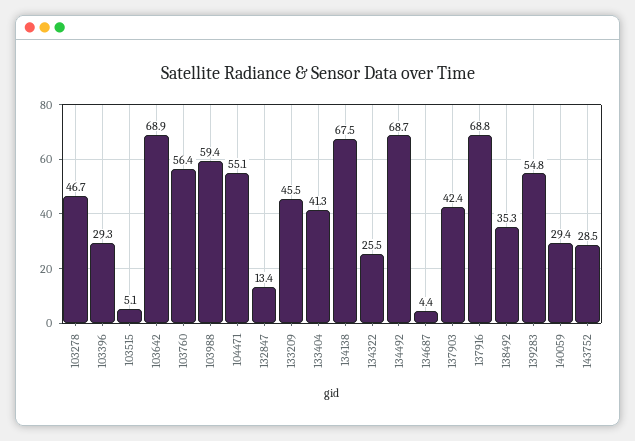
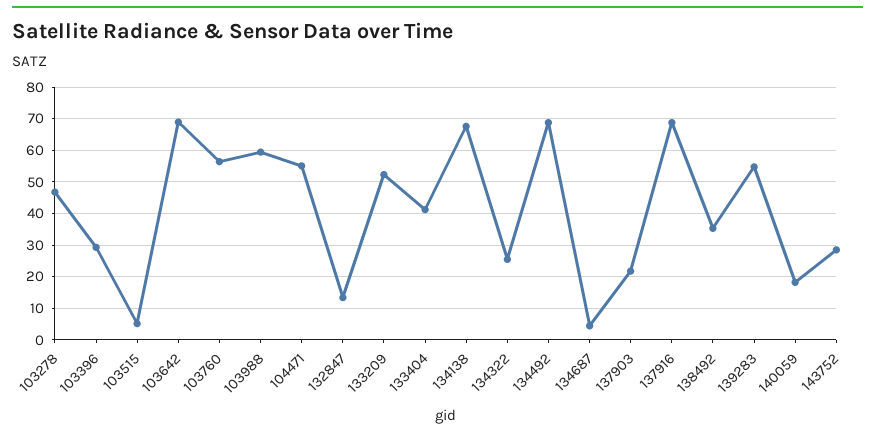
133209: 45.5 -> 52
137903: 42.4 -> 22
140059: 29.4 -> 18

